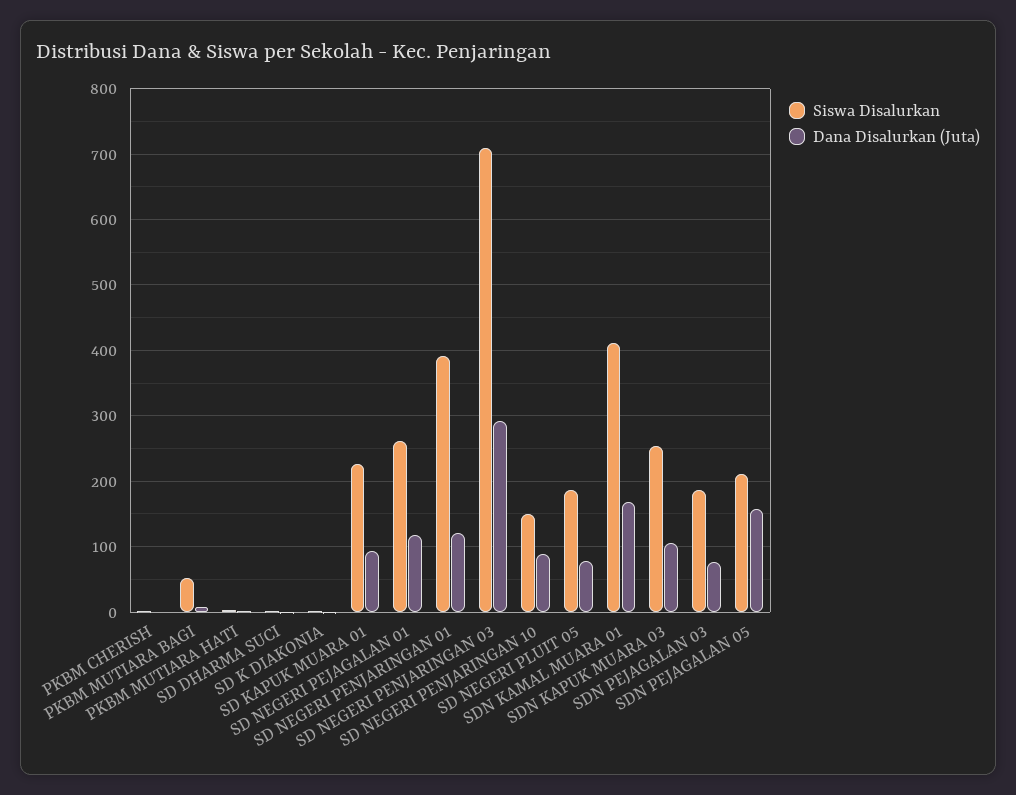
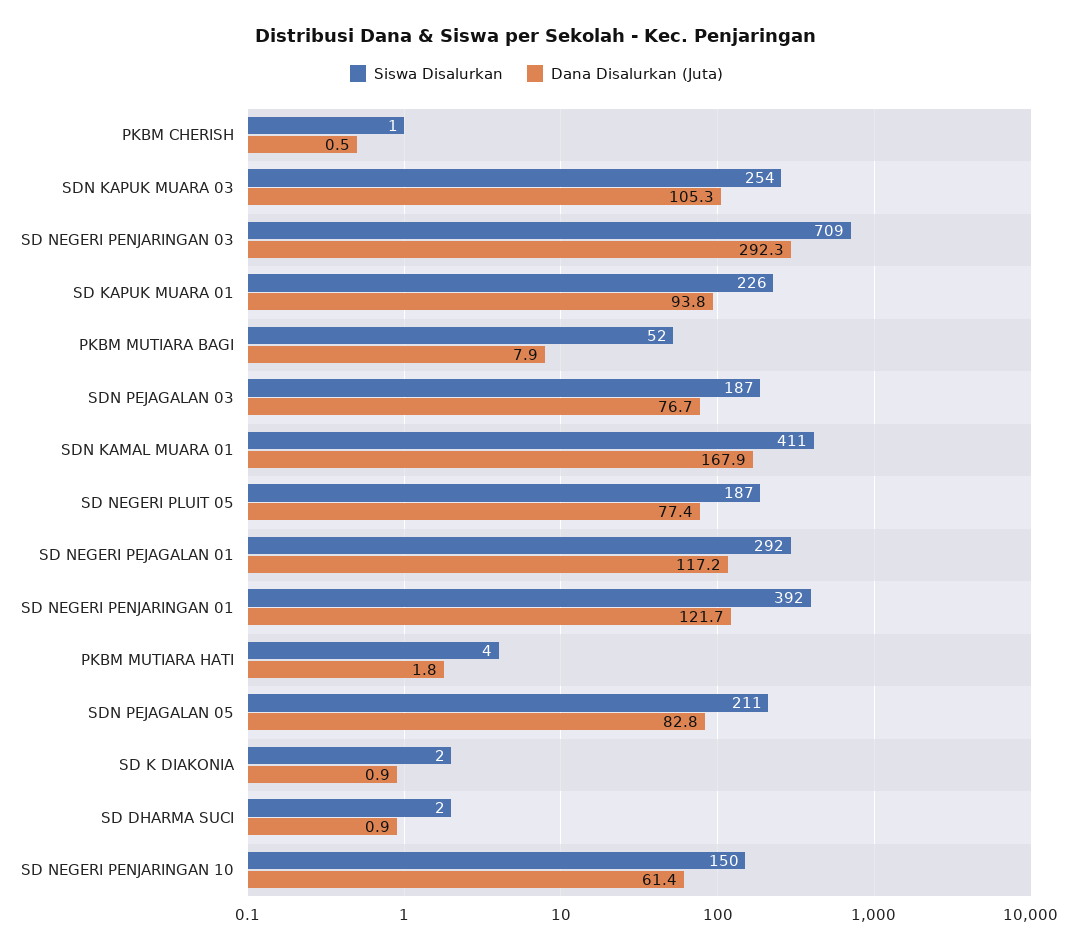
Siswa Disalurkan, SD NEGERI PEJAGALAN 01: 260 -> 292
Dana Disalurkan (Juta), SD NEGERI PENJARINGAN 10: 90 -> 61.4
Dana Disalurkan (Juta), SDN PEJAGALAN 05: 160 -> 82.8

